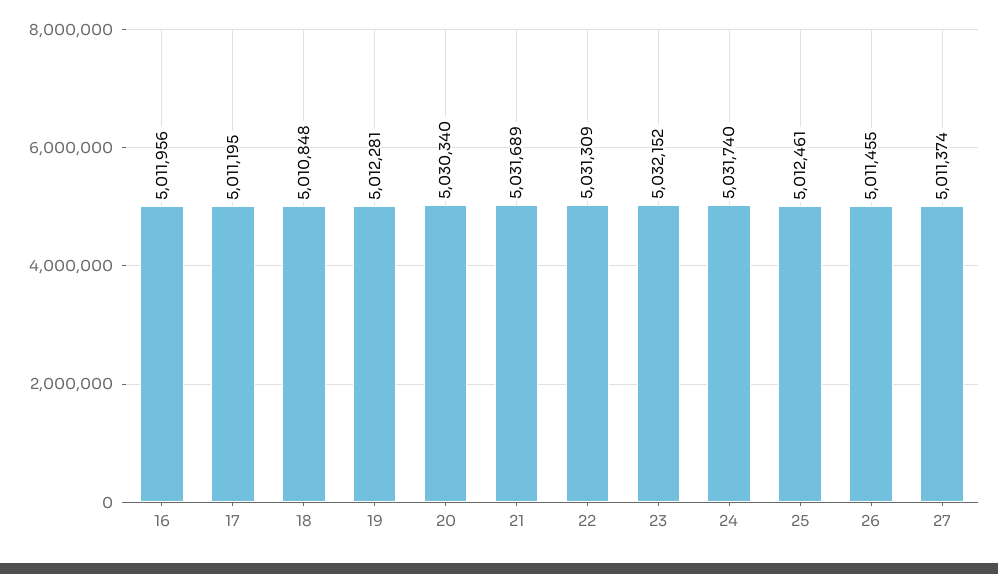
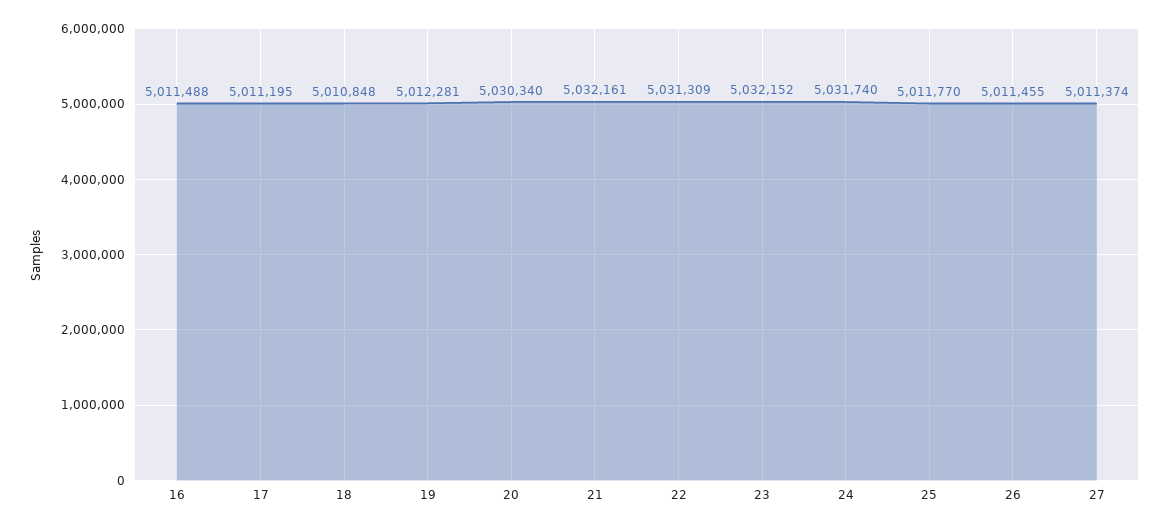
16: 5011956 -> 5011488
21: 5031689 -> 5032161
25: 5012461 -> 5011770

